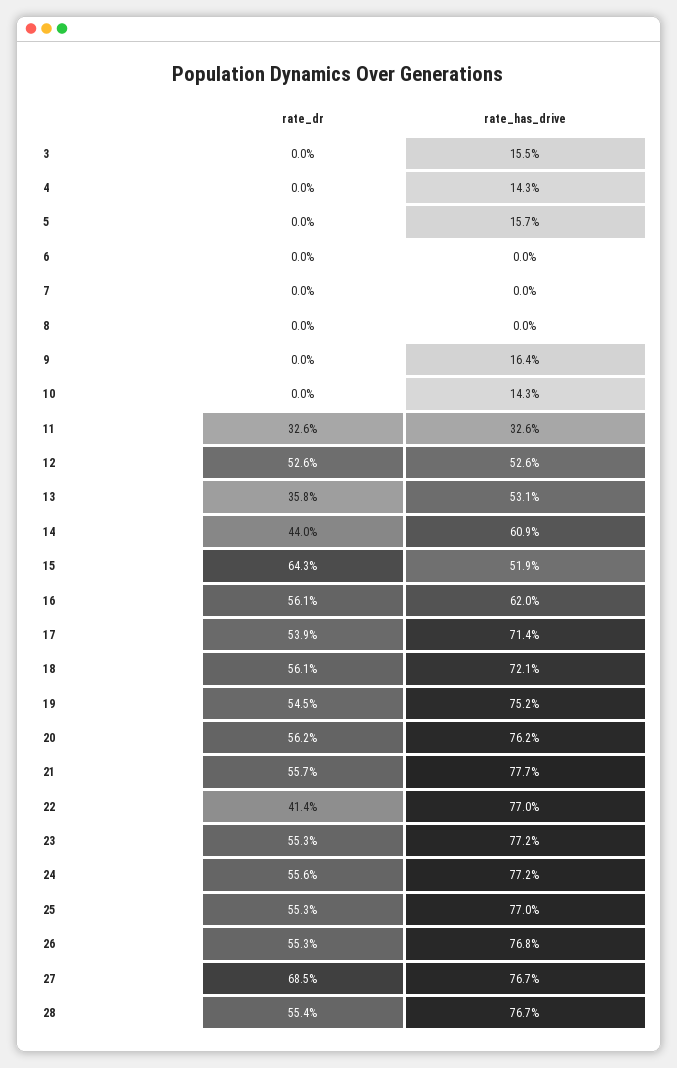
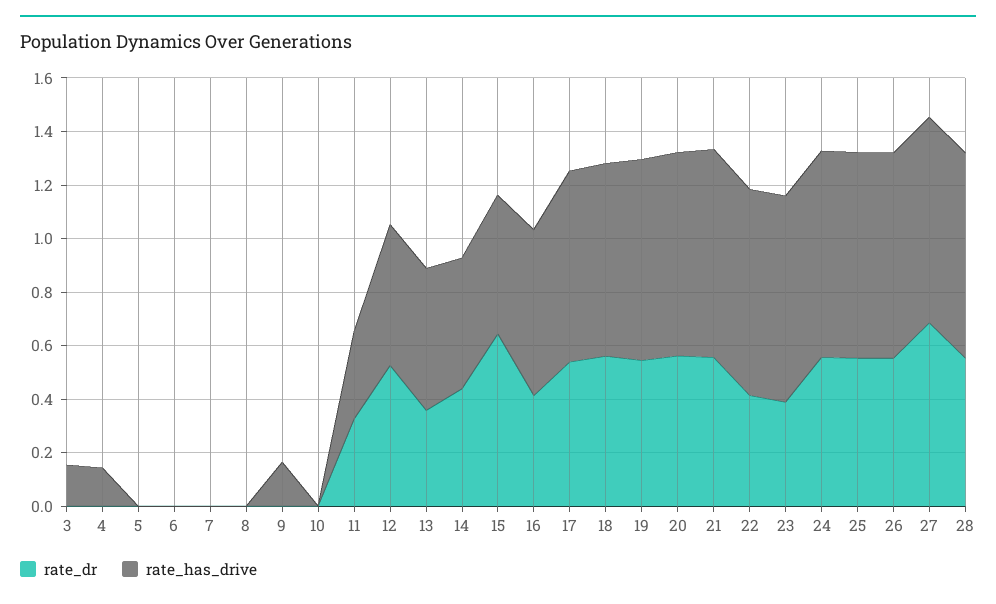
rate_has_drive, 5: 0.157 -> 0
rate_has_drive, 10: 0.143 -> 0
rate_has_drive, 14: 0.609 -> 0.5
rate_dr, 16: 0.561 -> 0.4
rate_dr, 23: 0.553 -> 0.4

